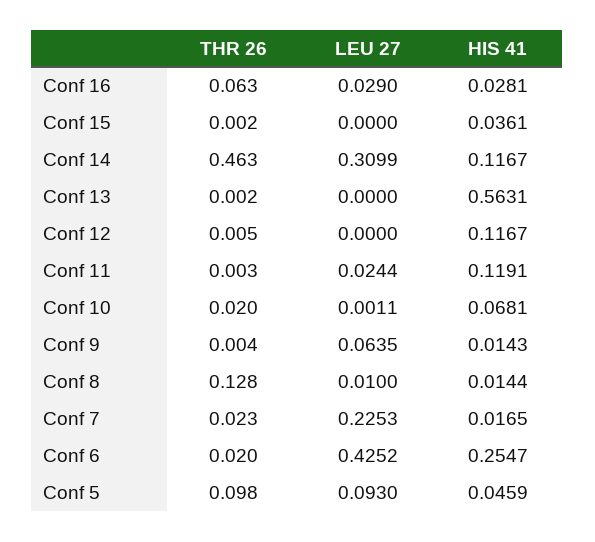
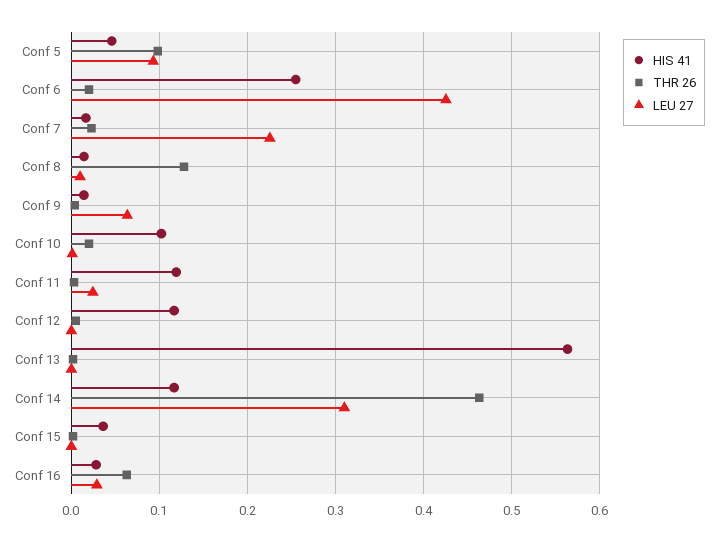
HIS 41, Conf 10: 0.0681 -> 0.1

